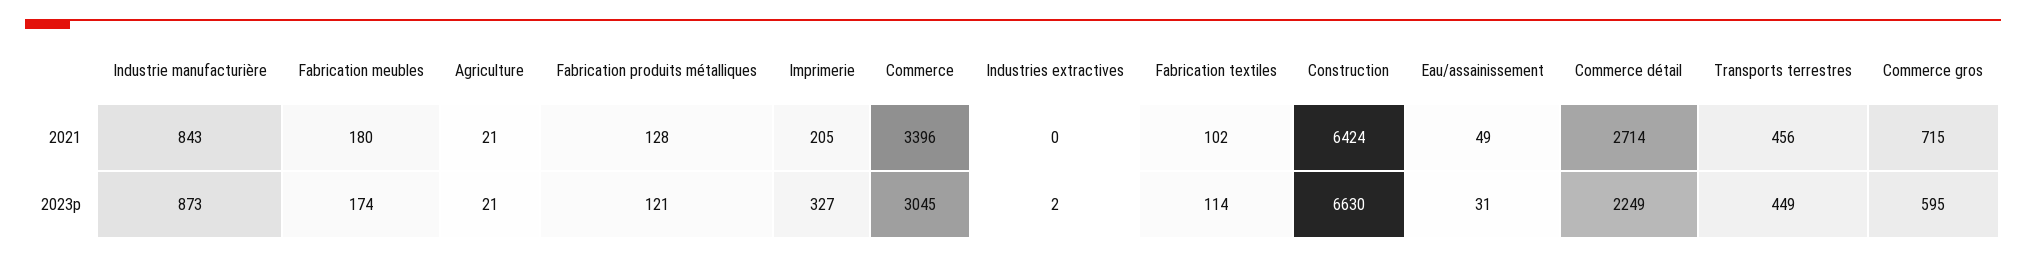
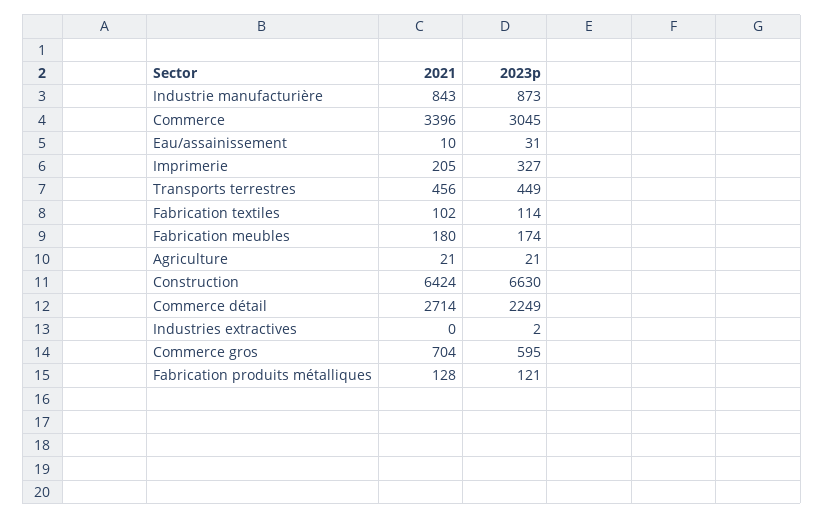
Eau/assainissement, 2021: 49 -> 10
Commerce gros, 2021: 715 -> 704

